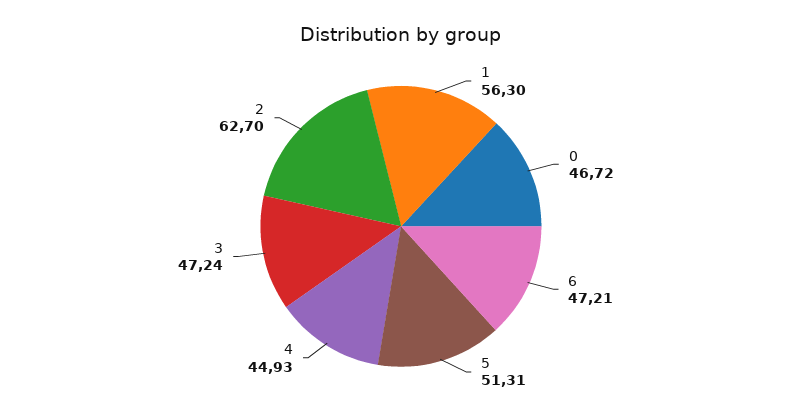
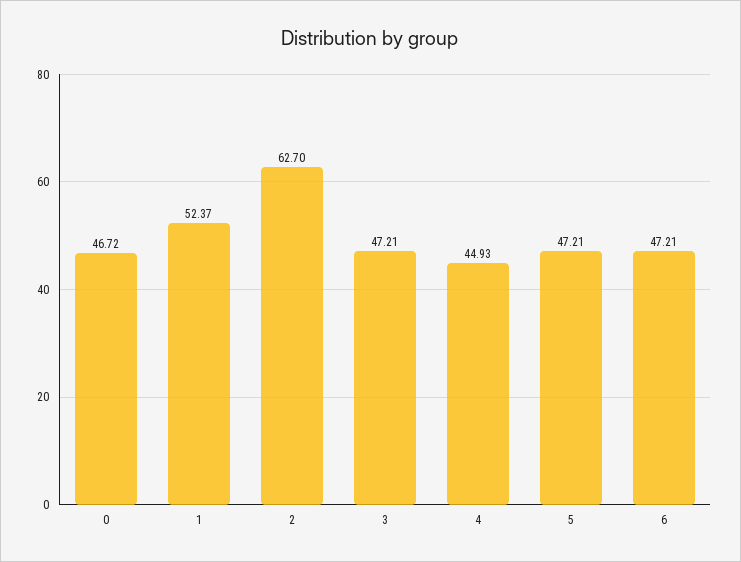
1: 56.3 -> 52.37
5: 51.31 -> 47.21
3: 47.24 -> 47.21

